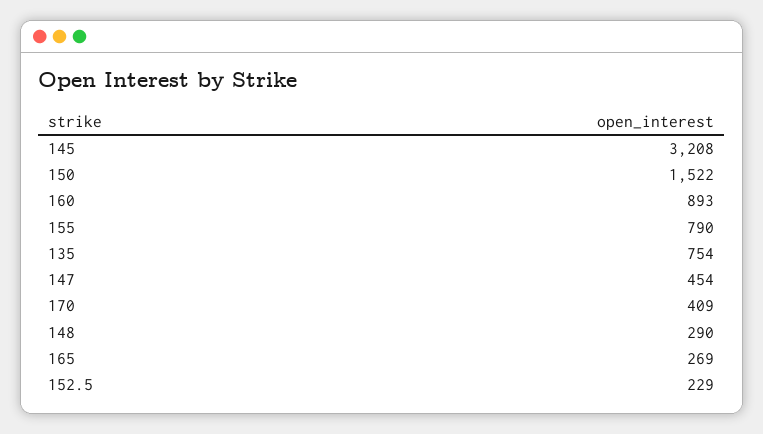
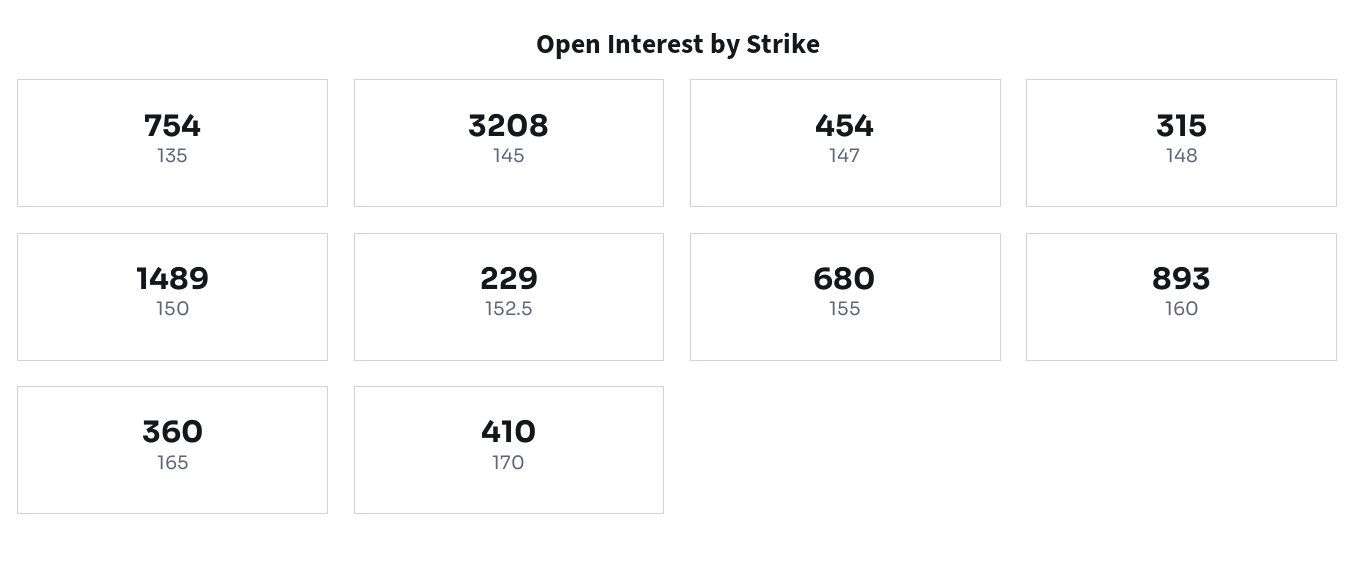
150: 1522 -> 1489
155: 790 -> 680
170: 409 -> 410
148: 290 -> 315
165: 269 -> 360

